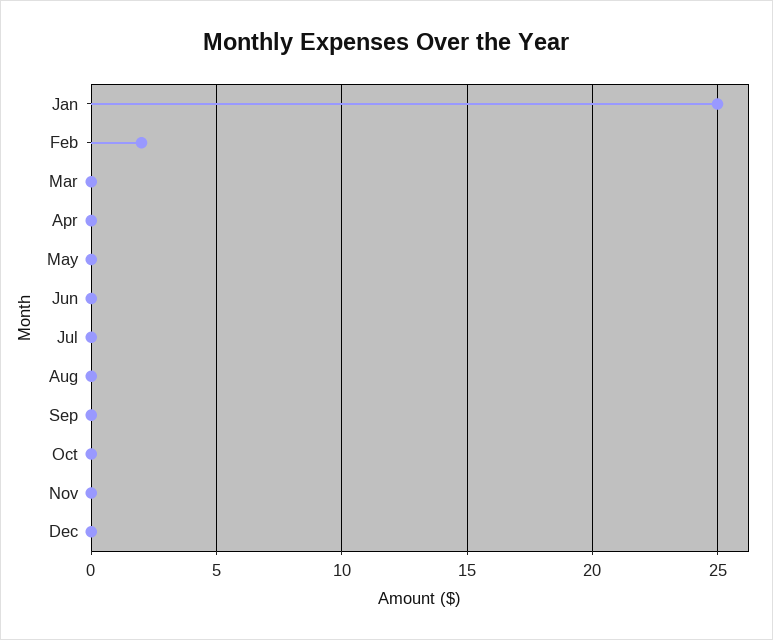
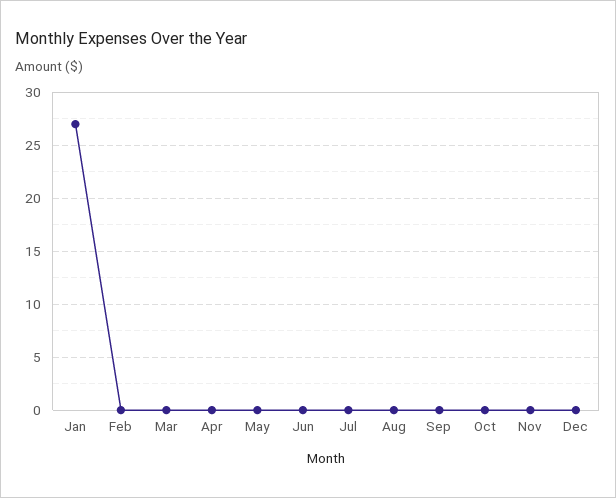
Jan: 25 -> 27
Feb: 2 -> 0

